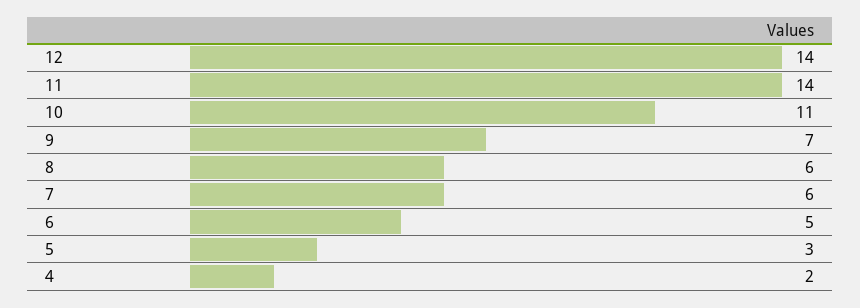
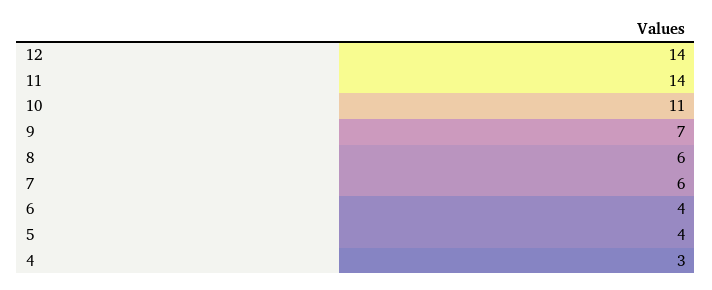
6: 5 -> 4
5: 3 -> 4
4: 2 -> 3

